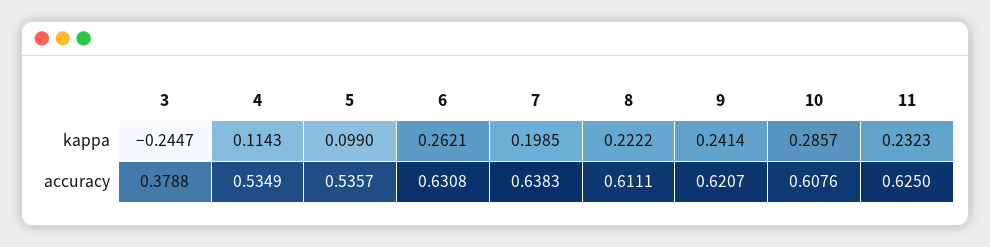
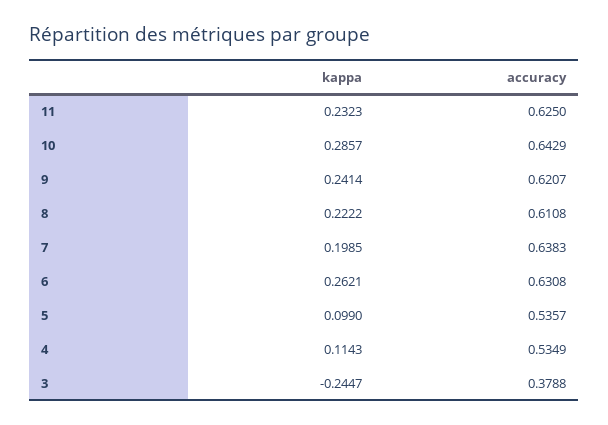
8, accuracy: 0.6111 -> 0.6108
10, accuracy: 0.6076 -> 0.6429

